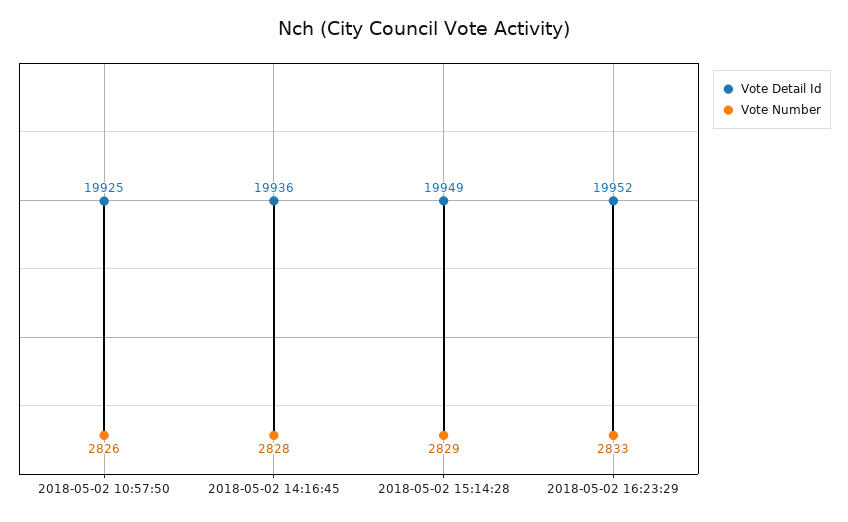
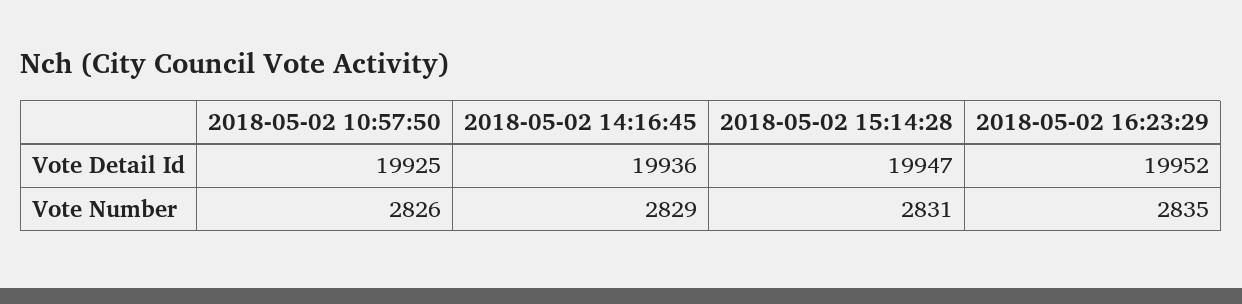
Vote Number, 2018-05-02 14:16:45: 2828 -> 2829
Vote Detail Id, 2018-05-02 15:14:28: 19949 -> 19947
Vote Number, 2018-05-02 15:14:28: 2829 -> 2831
Vote Number, 2018-05-02 16:23:29: 2833 -> 2835

